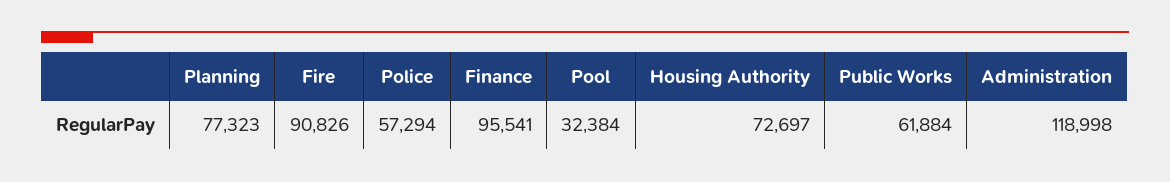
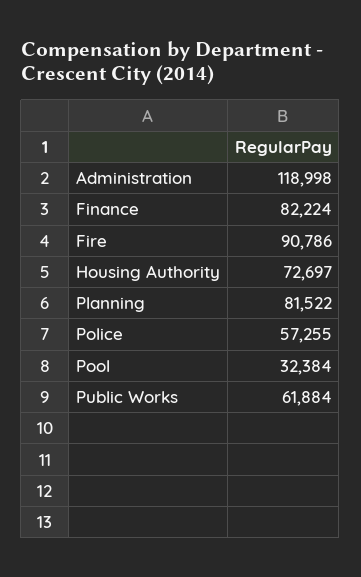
Planning: 77323 -> 81522
Fire: 90826 -> 90786
Police: 57294 -> 57255
Finance: 95541 -> 82224

